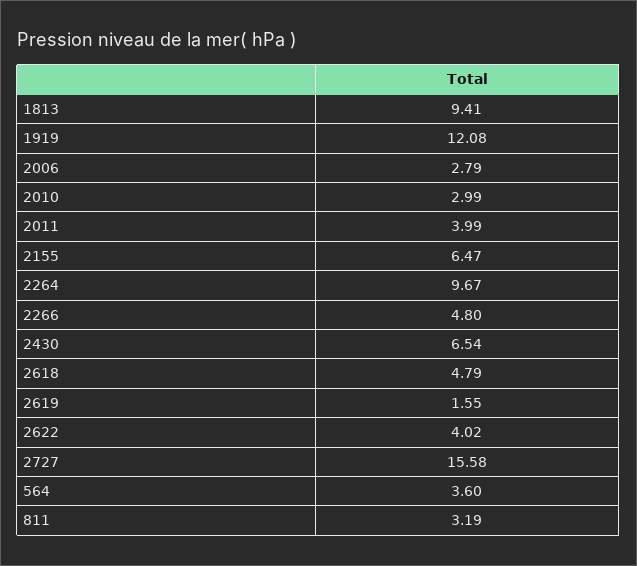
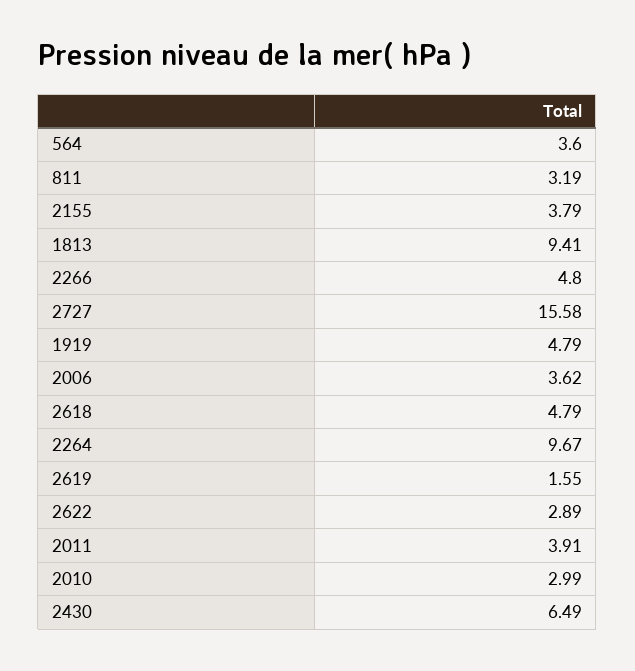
1919: 12.08 -> 4.79
2006: 2.79 -> 3.62
2011: 3.99 -> 3.91
2155: 6.47 -> 3.79
2430: 6.54 -> 6.49
2622: 4.02 -> 2.89

